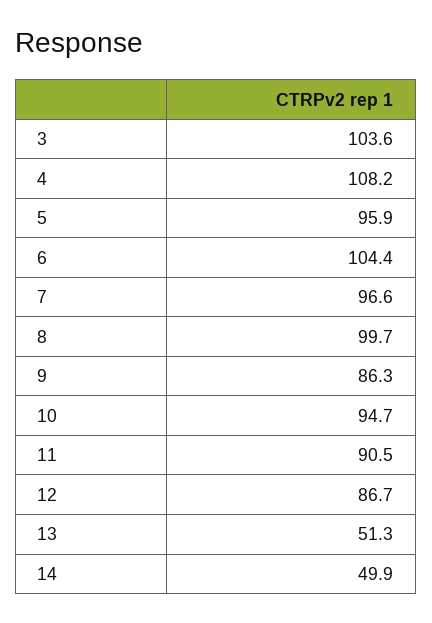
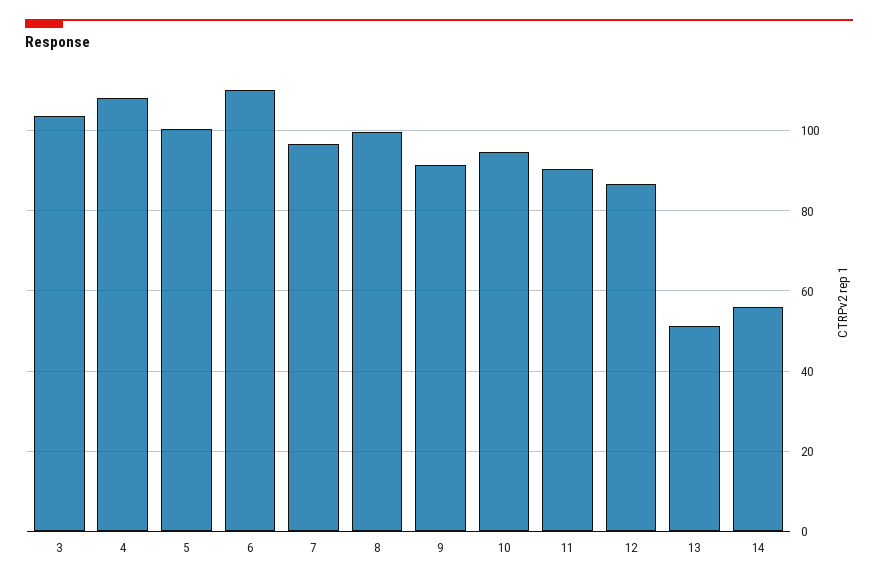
5: 95.9 -> 100
6: 104.4 -> 110
9: 86.3 -> 92
14: 49.9 -> 56

